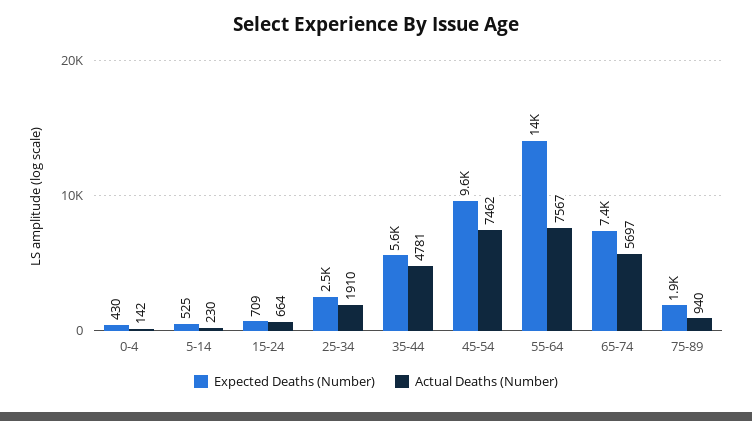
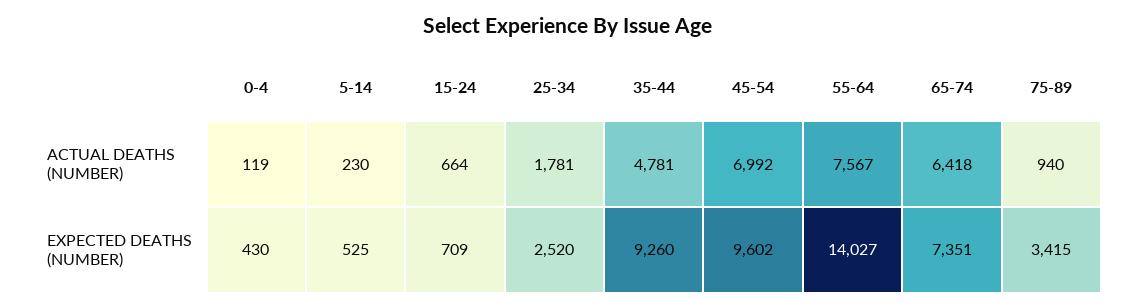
Actual Deaths (Number), 0-4: 142 -> 119
Actual Deaths (Number), 25-34: 1910 -> 1781
Expected Deaths (Number), 35-44: 5600 -> 9260
Actual Deaths (Number), 45-54: 7462 -> 6992
Actual Deaths (Number), 65-74: 5697 -> 6418
Expected Deaths (Number), 75-89: 1900 -> 3415

